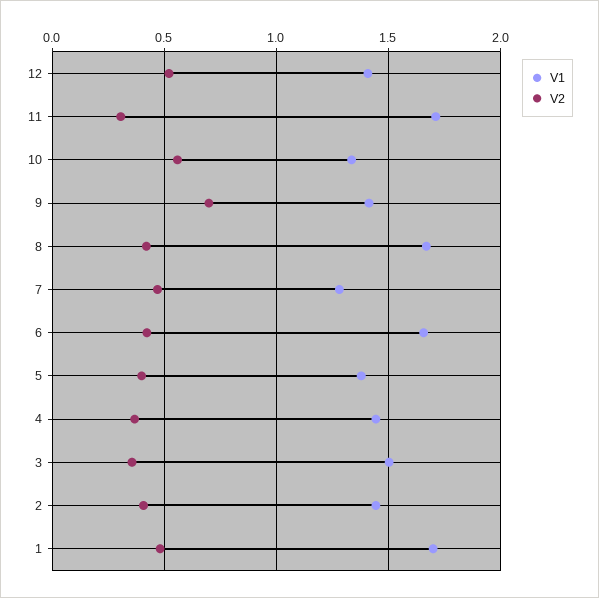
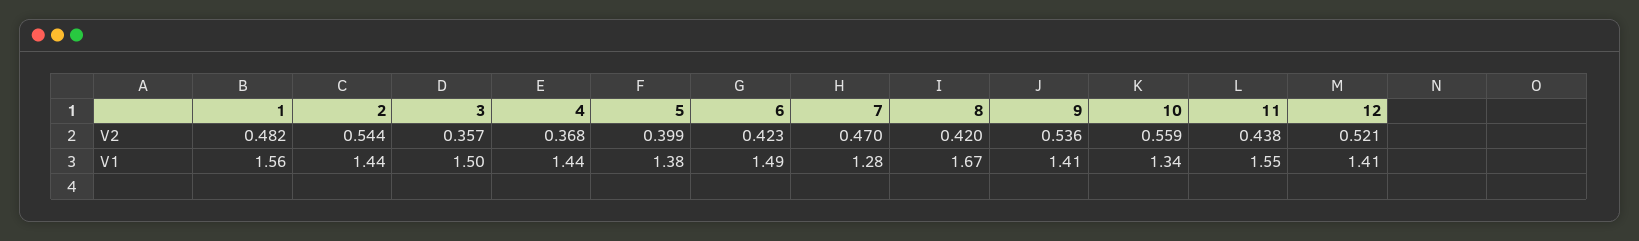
V1, 11: 1.7 -> 1.55
V2, 11: 0.3 -> 0.438
V2, 9: 0.7 -> 0.536
V1, 6: 1.65 -> 1.49
V2, 2: 0.4 -> 0.544
V1, 1: 1.7 -> 1.56

